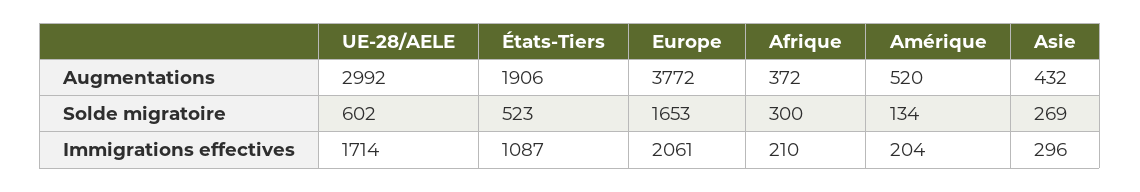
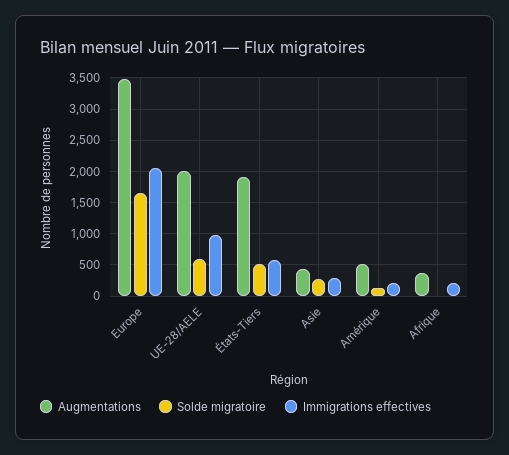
Augmentations, UE-28/AELE: 2992 -> 2000
Augmentations, Europe: 3772 -> 3500
Solde migratoire, Afrique: 300 -> 0
Immigrations effectives, UE-28/AELE: 1714 -> 1000
Immigrations effectives, États-Tiers: 1087 -> 600

